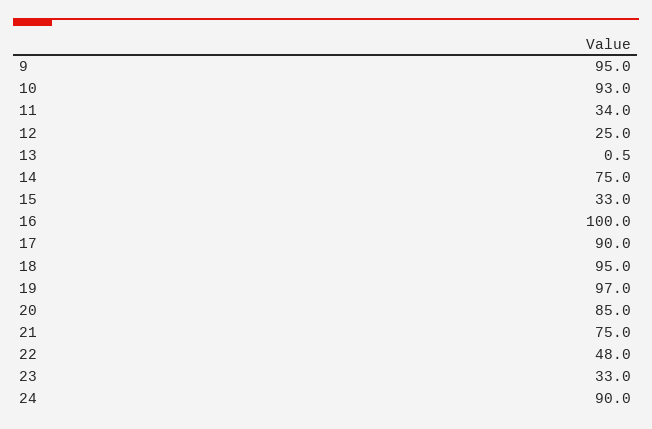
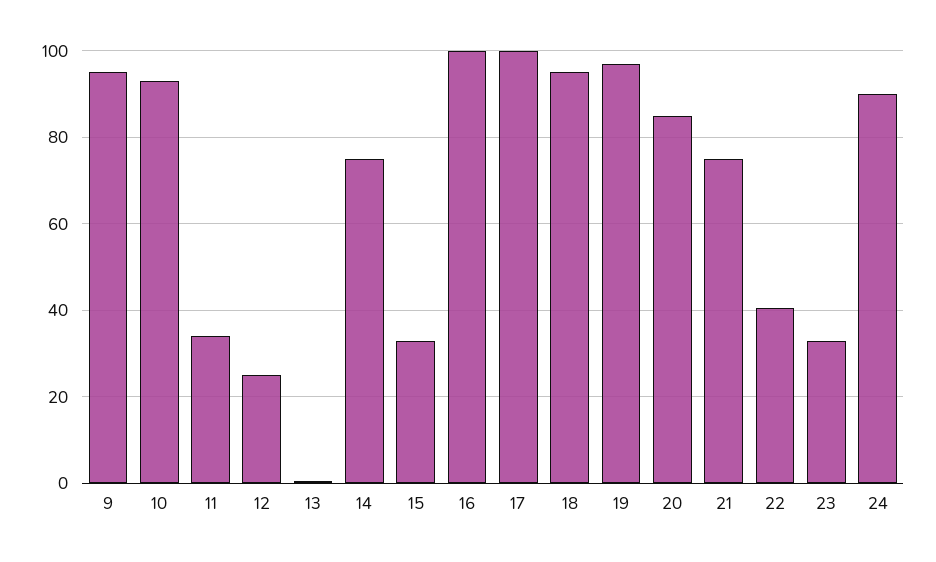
17: 90 -> 100
22: 48 -> 40

